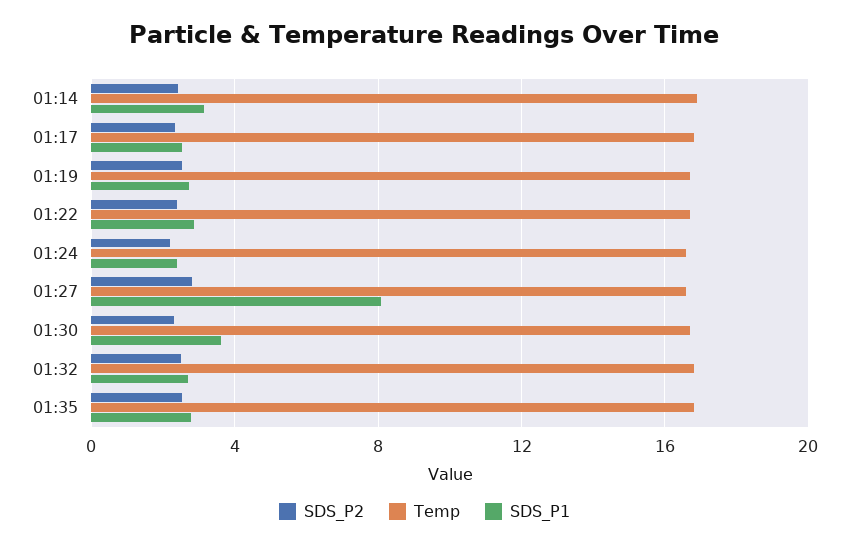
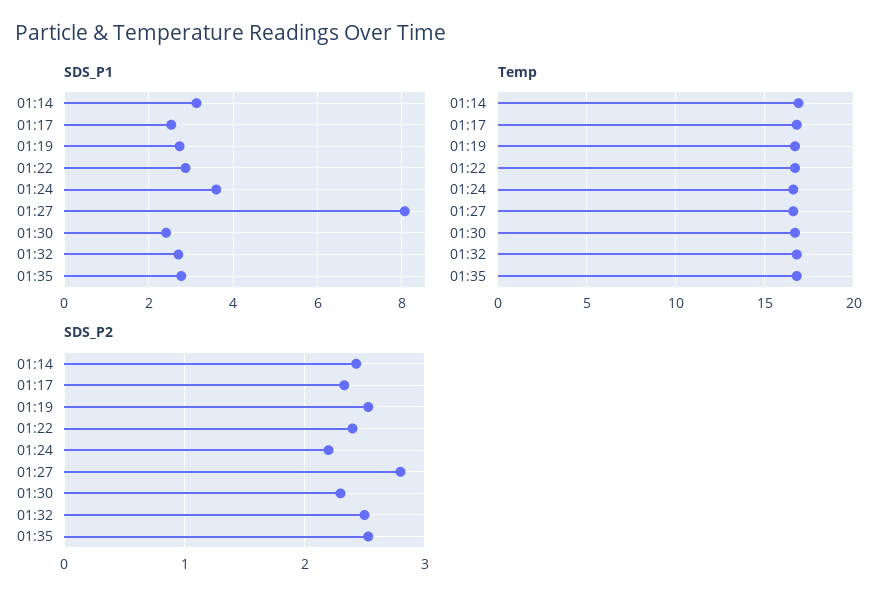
SDS_P1, 01:24: 2.5 -> 3.6
SDS_P1, 01:30: 3.5 -> 2.4

